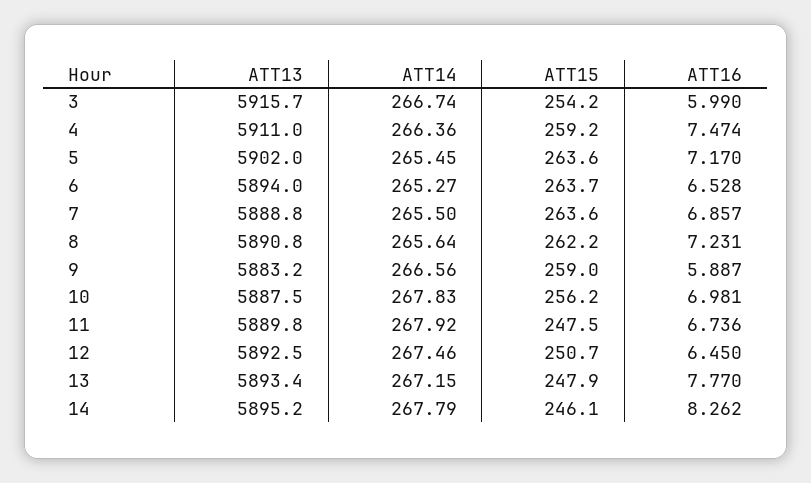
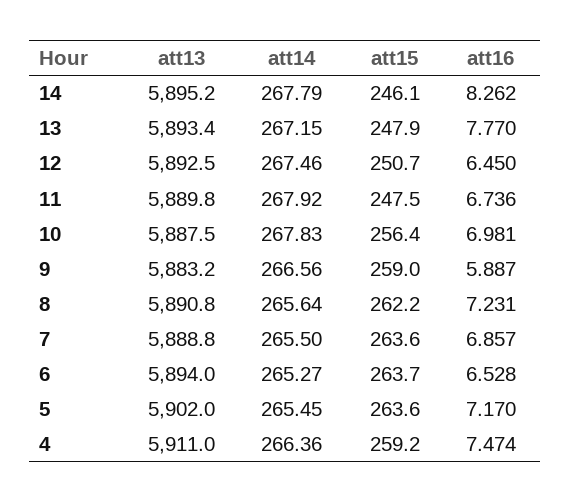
ATT13, 3: 5915.7 -> none
ATT14, 3: 266.74 -> none
ATT15, 3: 254.2 -> none
ATT16, 3: 5.99 -> none
ATT15, 10: 256.2 -> 256.4

